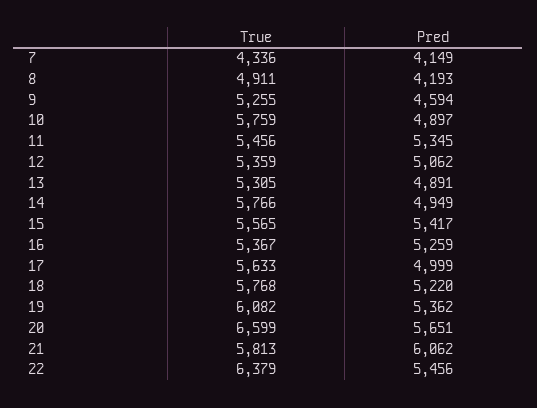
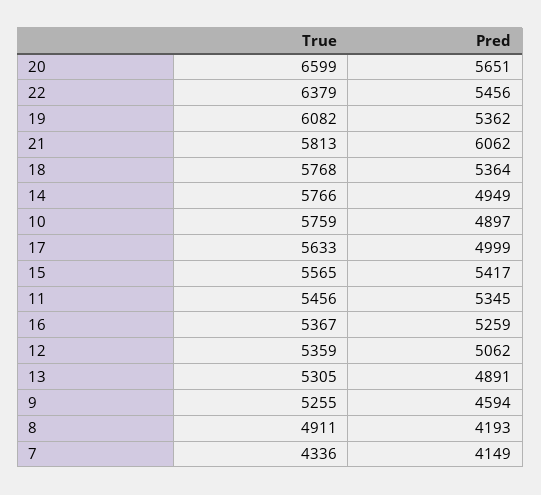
Pred, 18: 5220 -> 5364

